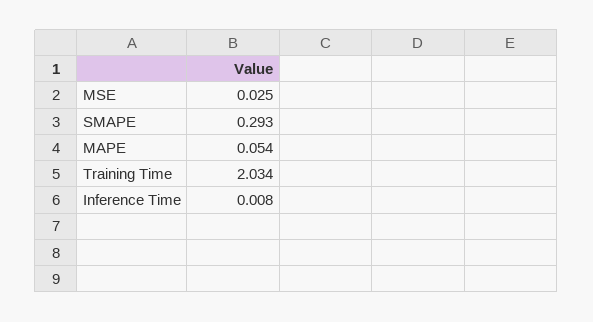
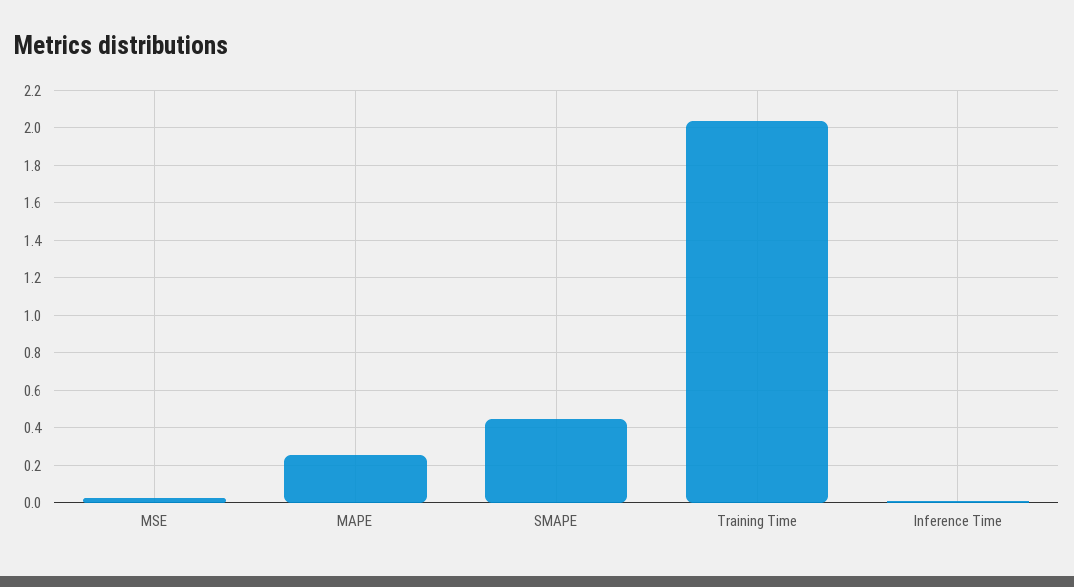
SMAPE: 0.293 -> 0.45
MAPE: 0.054 -> 0.25

